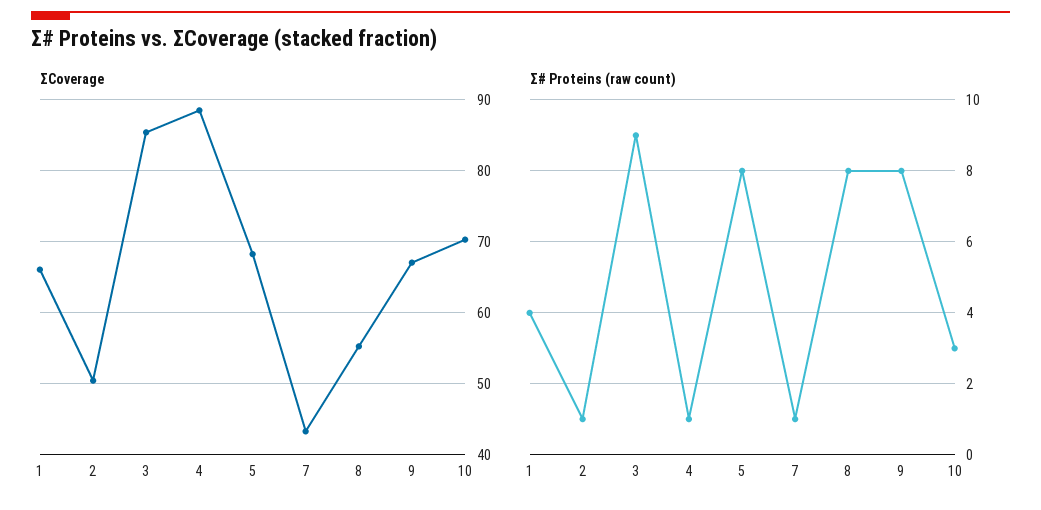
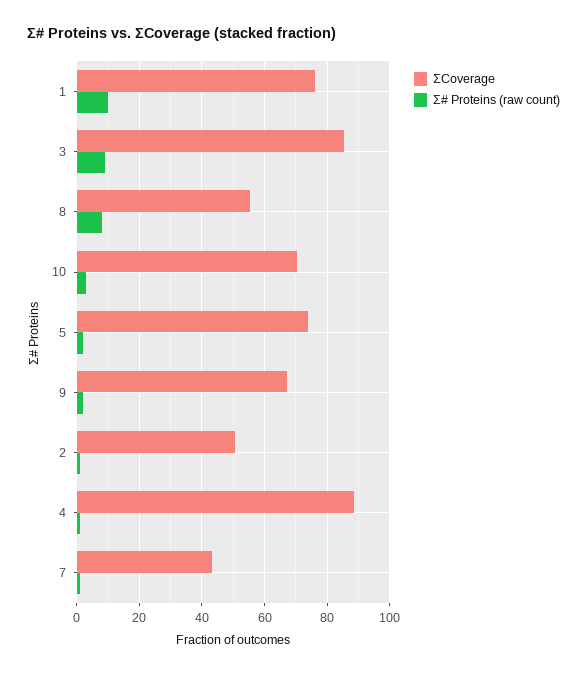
ΣCoverage, 1: 66 -> 76
ΣCoverage, 5: 68 -> 74
Σ# Proteins (raw count), 1: 4 -> 10
Σ# Proteins (raw count), 5: 8 -> 2
Σ# Proteins (raw count), 9: 8 -> 2

